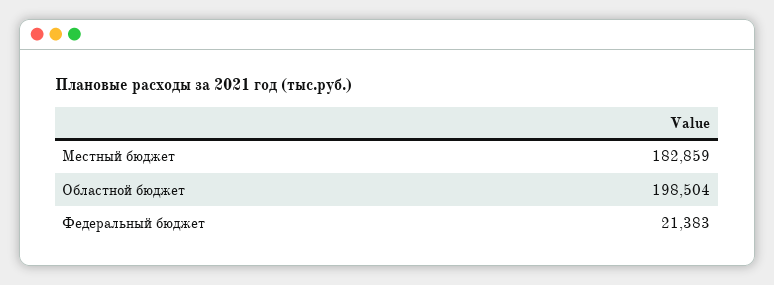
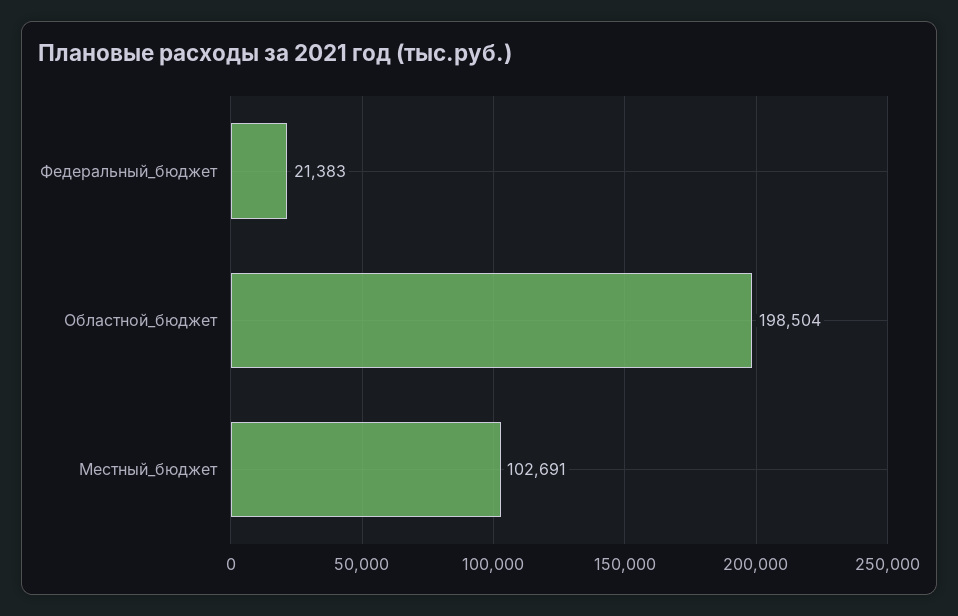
Местный бюджет: 182859 -> 102691

